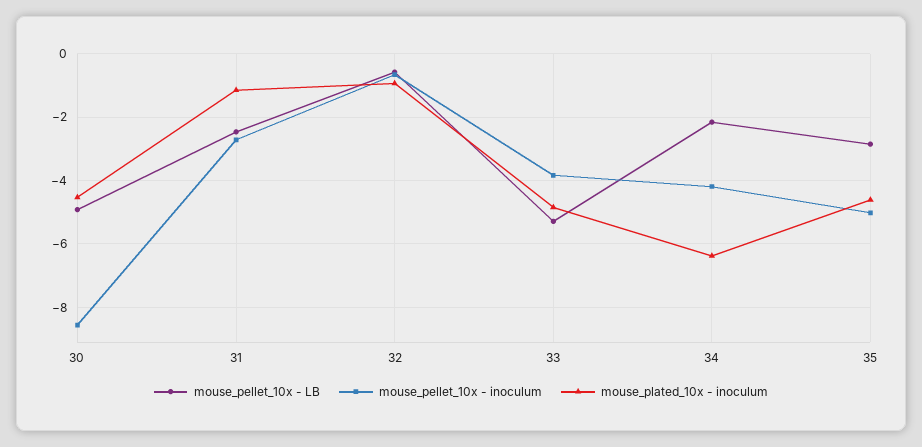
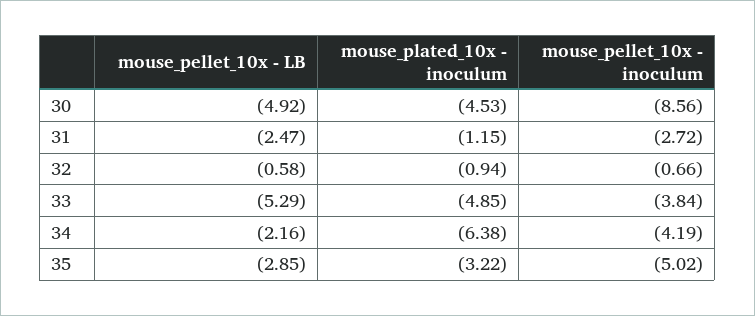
mouse_plated_10x - inoculum, 35: -4.6 -> -3.22

